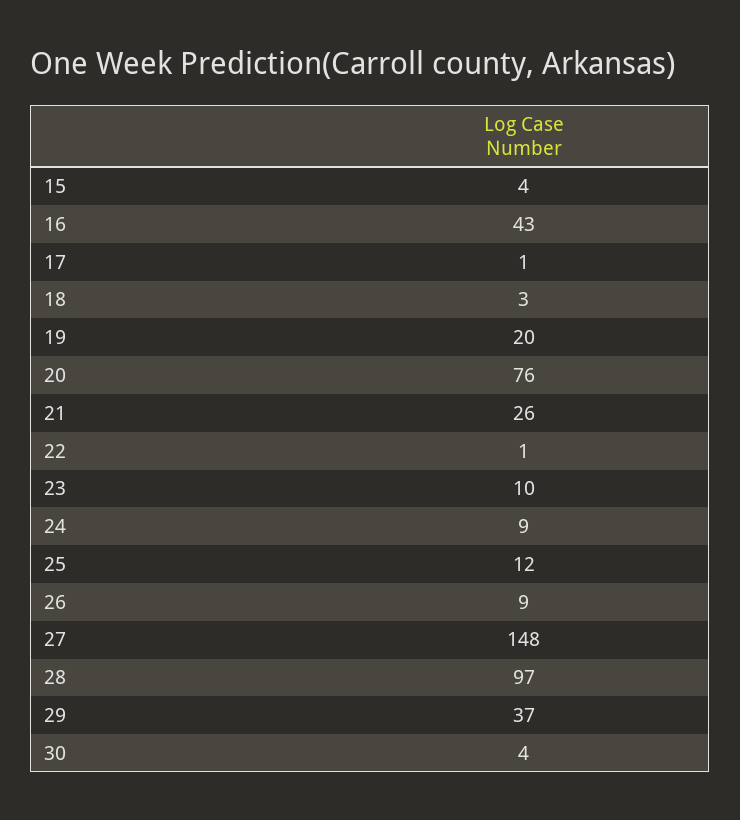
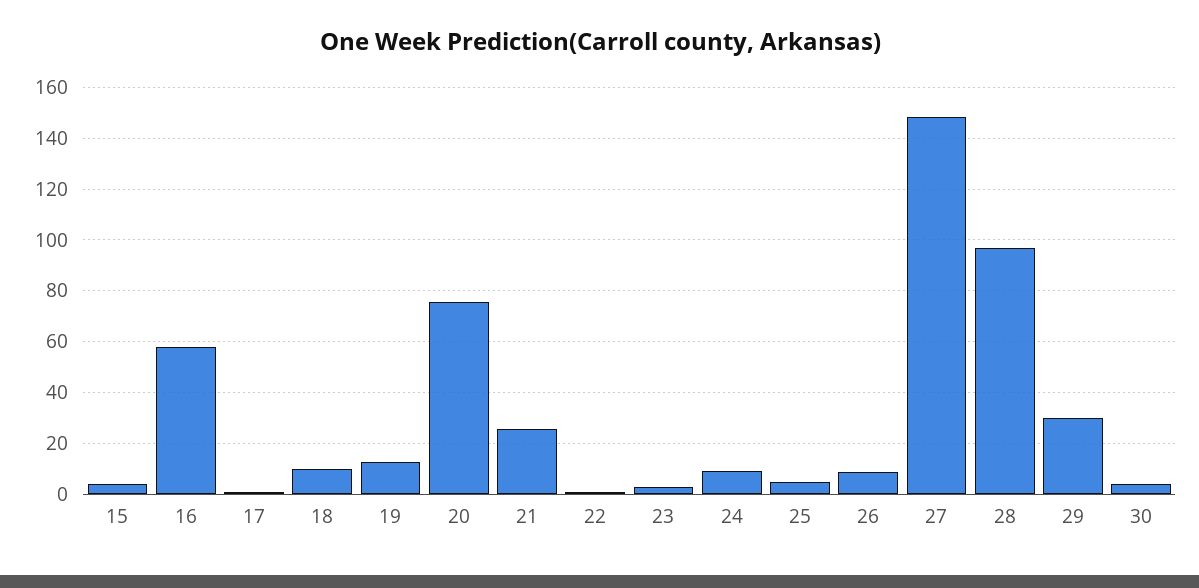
16: 43 -> 57.5
18: 3 -> 10
19: 20 -> 12.5
23: 10 -> 2.5
25: 12 -> 5
29: 37 -> 30

